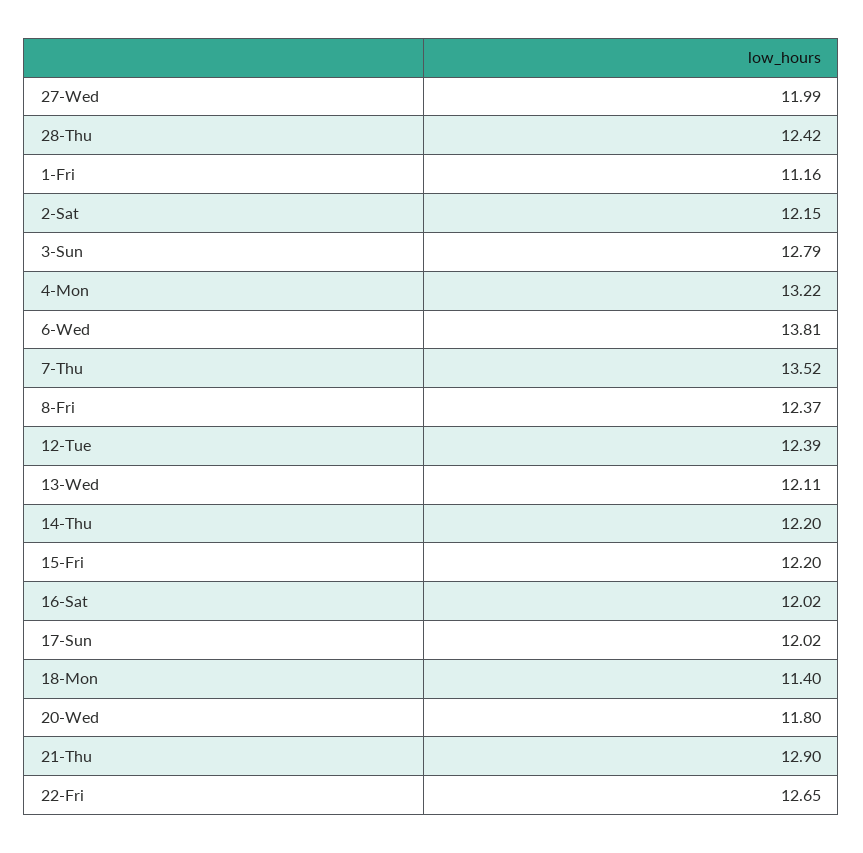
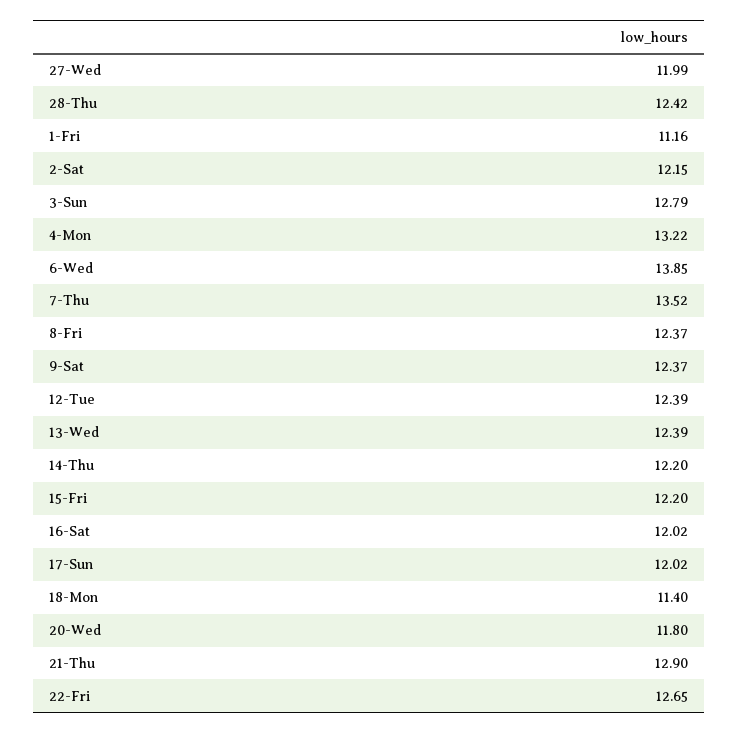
6-Wed: 13.81 -> 13.85
13-Wed: 12.11 -> 12.39
9-Sat: none -> 12.37

